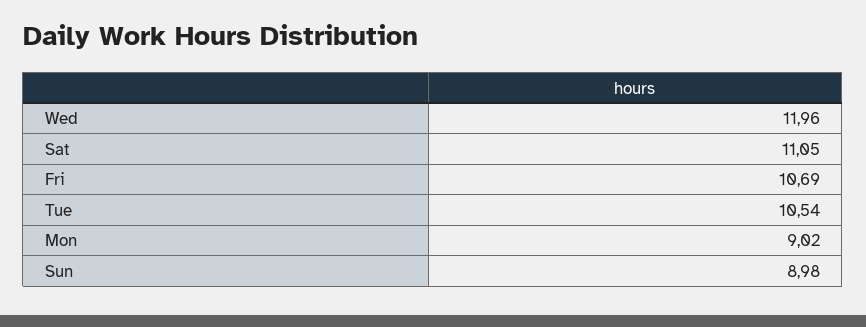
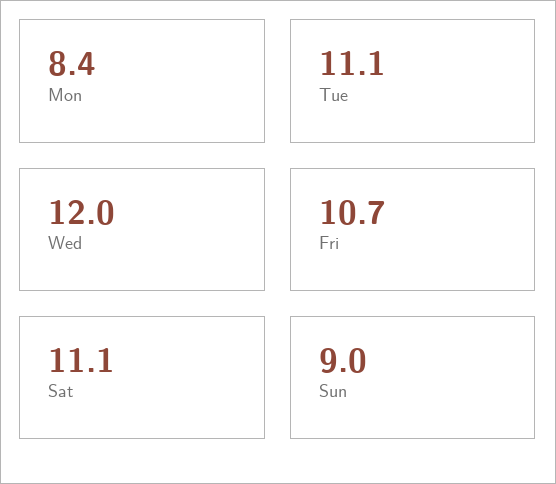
Tue: 10.54 -> 11.1
Mon: 9.02 -> 8.4

